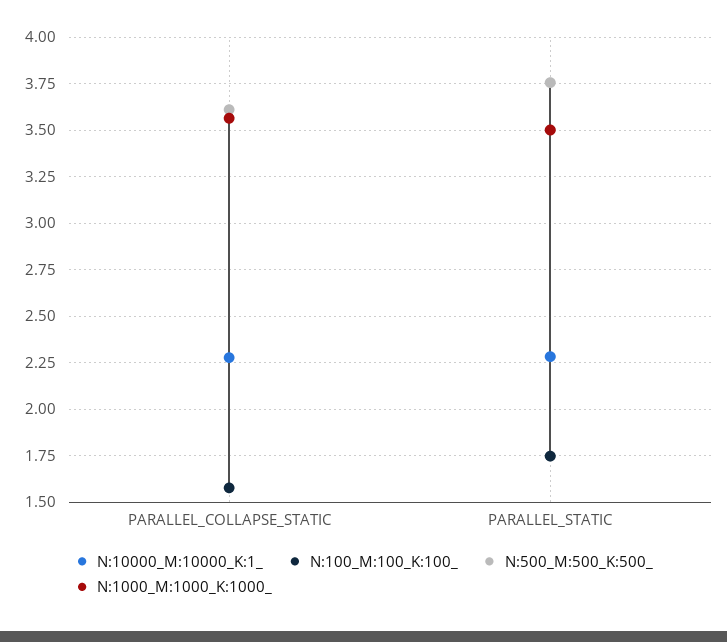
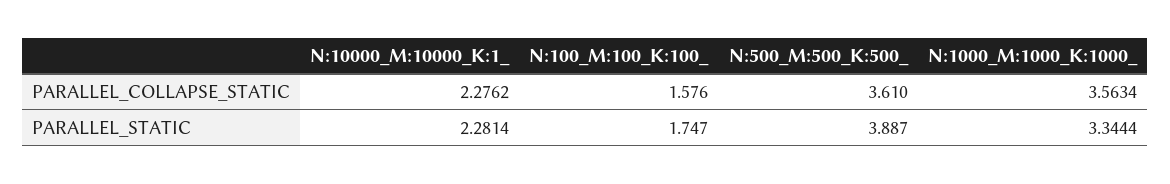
N:500_M:500_K:500_, PARALLEL_STATIC: 3.75 -> 3.887
N:1000_M:1000_K:1000_, PARALLEL_STATIC: 3.5 -> 3.3444

